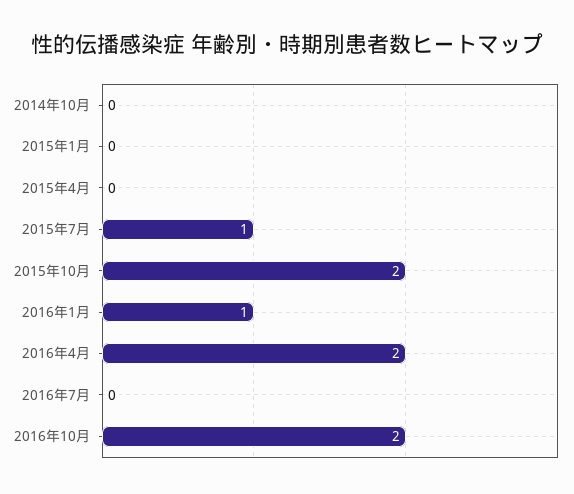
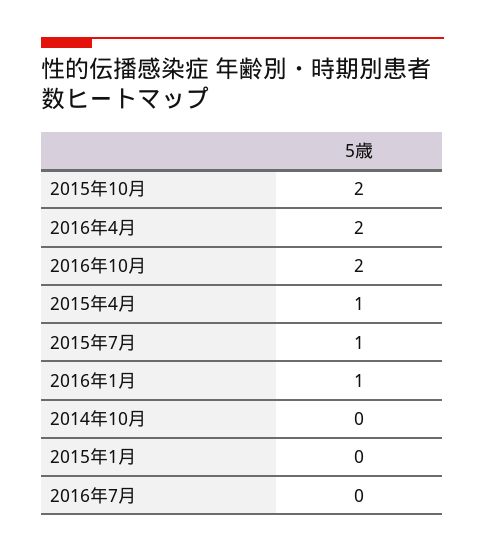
2015年4月: 0 -> 1

